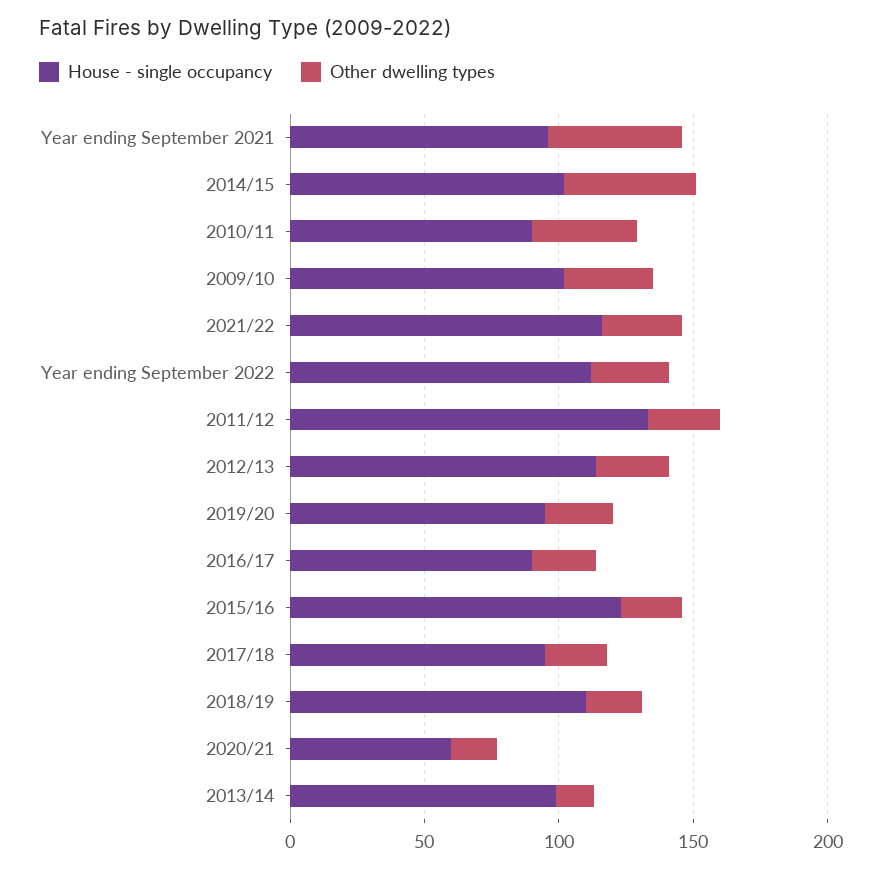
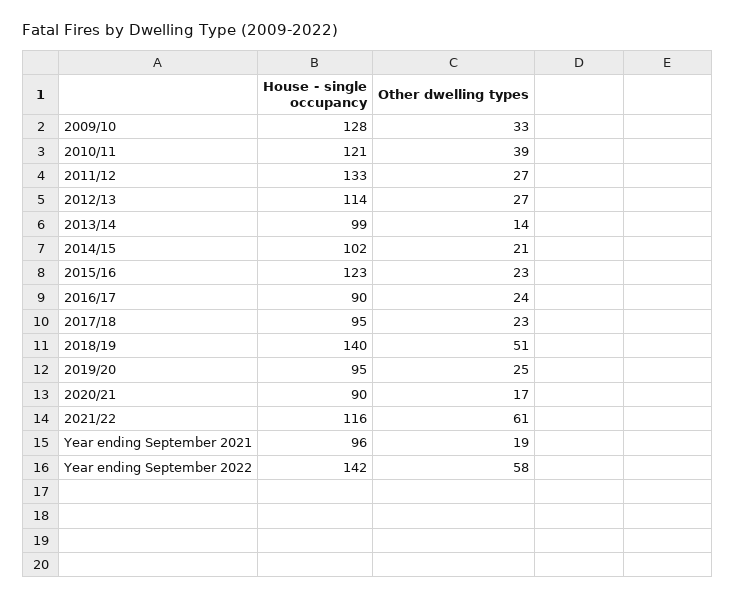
Other dwelling types, Year ending September 2021: 50 -> 19
Other dwelling types, 2014/15: 50 -> 21
House - single occupancy, 2010/11: 90 -> 121
House - single occupancy, 2009/10: 100 -> 128
Other dwelling types, 2021/22: 30 -> 61
House - single occupancy, Year ending September 2022: 110 -> 142
Other dwelling types, Year ending September 2022: 30 -> 58
House - single occupancy, 2018/19: 110 -> 140
Other dwelling types, 2018/19: 20 -> 51
House - single occupancy, 2020/21: 60 -> 90

